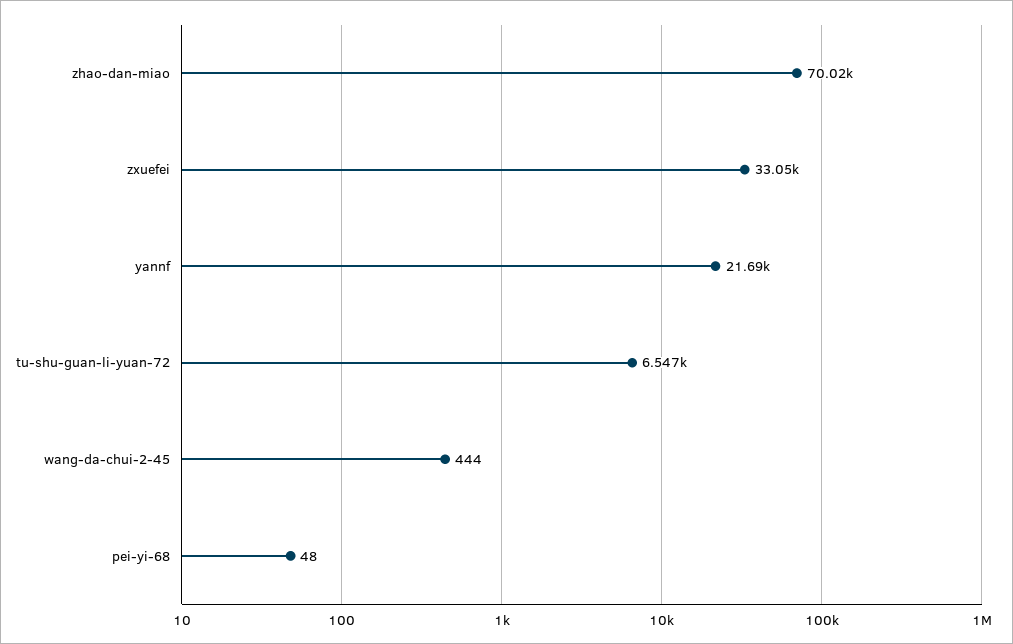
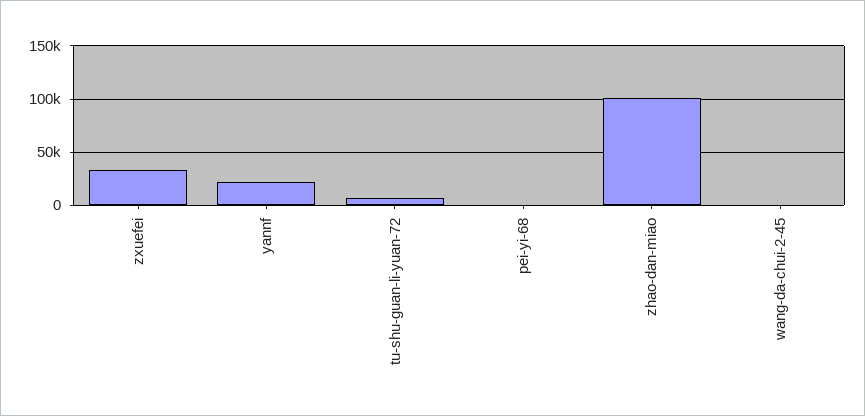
zhao-dan-miao: 70020 -> 100000

